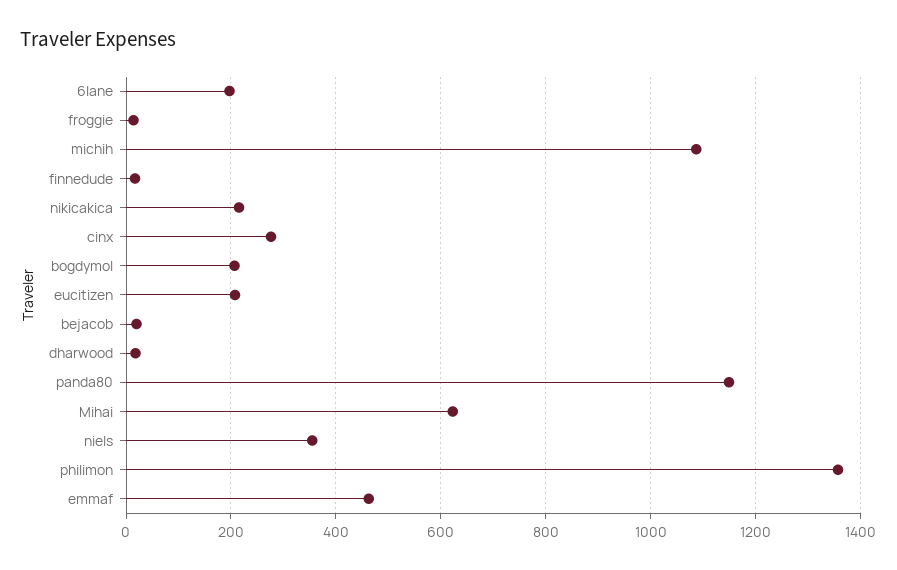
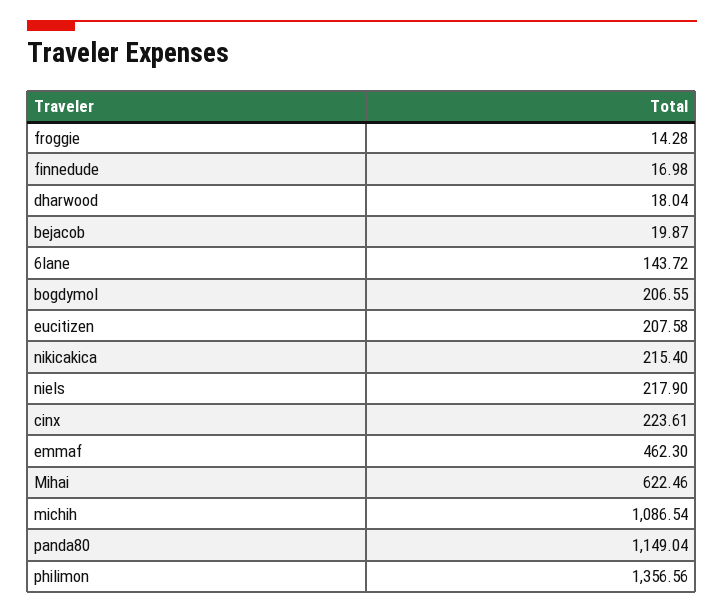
6lane: 200 -> 143.72
cinx: 280 -> 223.61
niels: 360 -> 217.9

